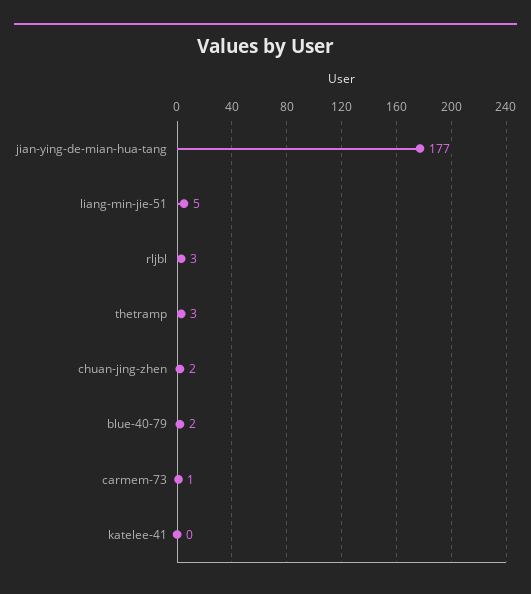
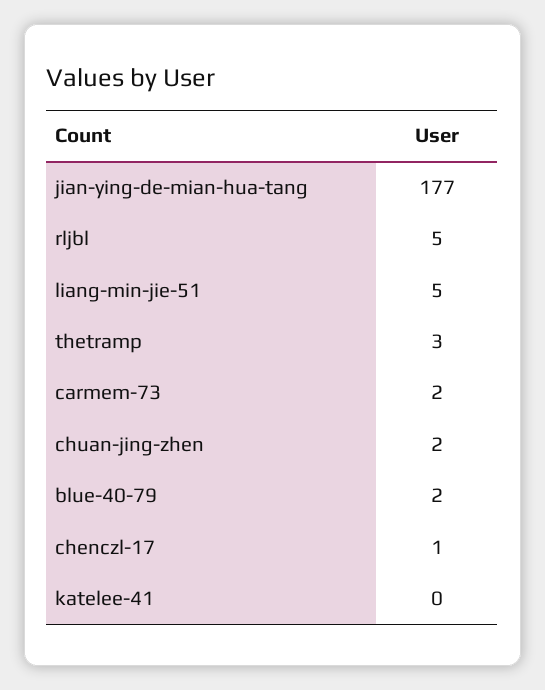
rljbl: 3 -> 5
carmem-73: 1 -> 2
chenczl-17: none -> 1

